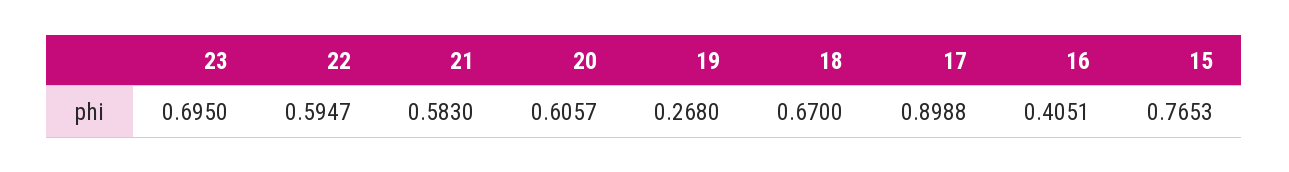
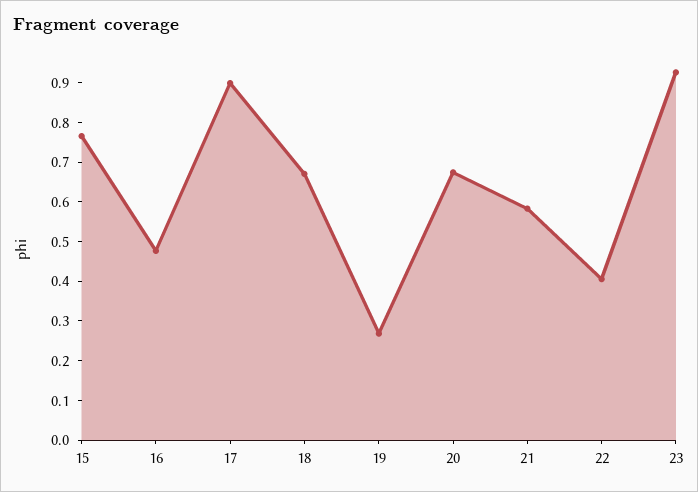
23: 0.695 -> 0.925
22: 0.5947 -> 0.4
20: 0.6057 -> 0.675
16: 0.4051 -> 0.475

